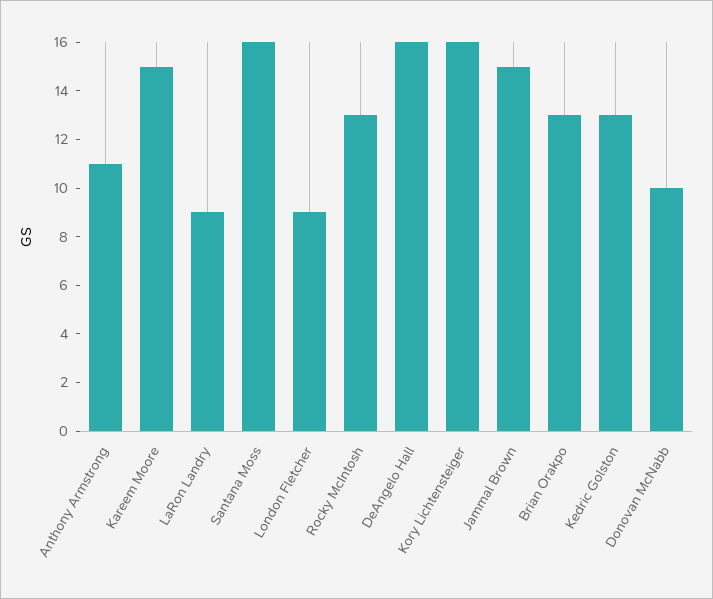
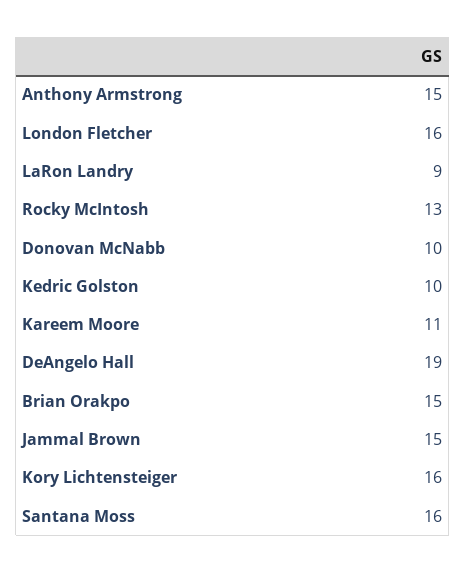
Anthony Armstrong: 11 -> 15
Kareem Moore: 15 -> 11
London Fletcher: 9 -> 16
DeAngelo Hall: 16 -> 19
Brian Orakpo: 13 -> 15
Kedric Golston: 13 -> 10

